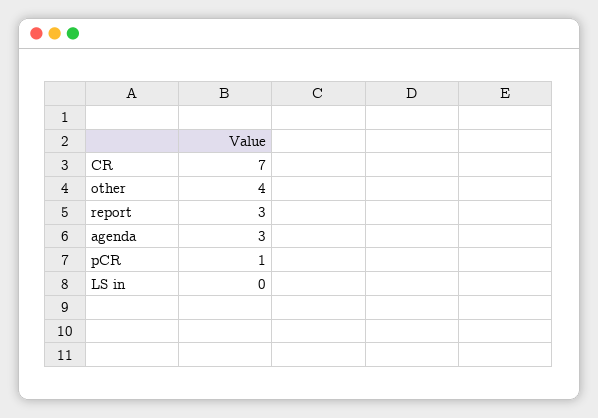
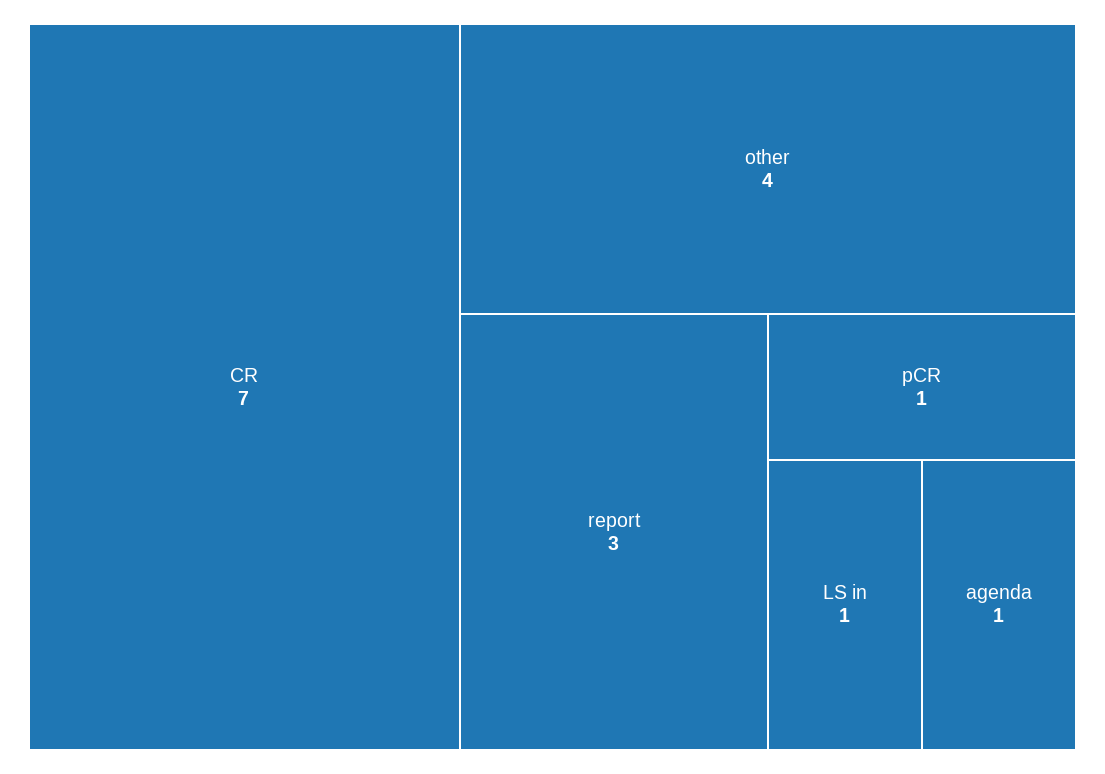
agenda: 3 -> 1
LS in: 0 -> 1

